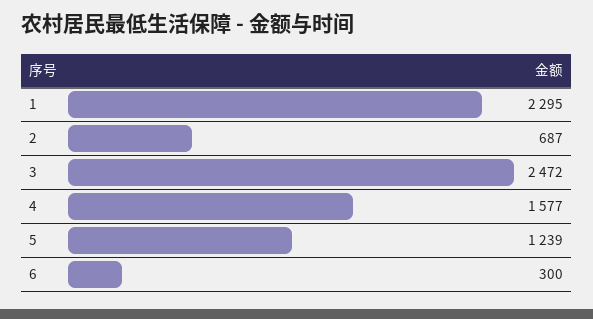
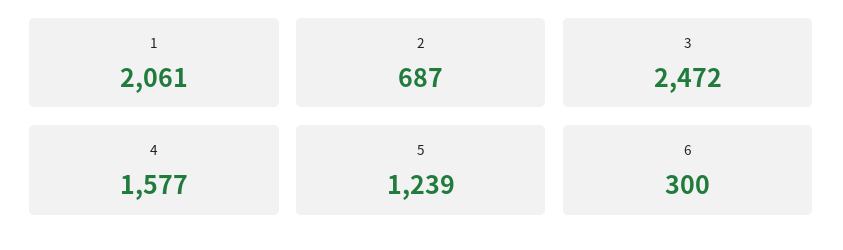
1: 2295 -> 2061

